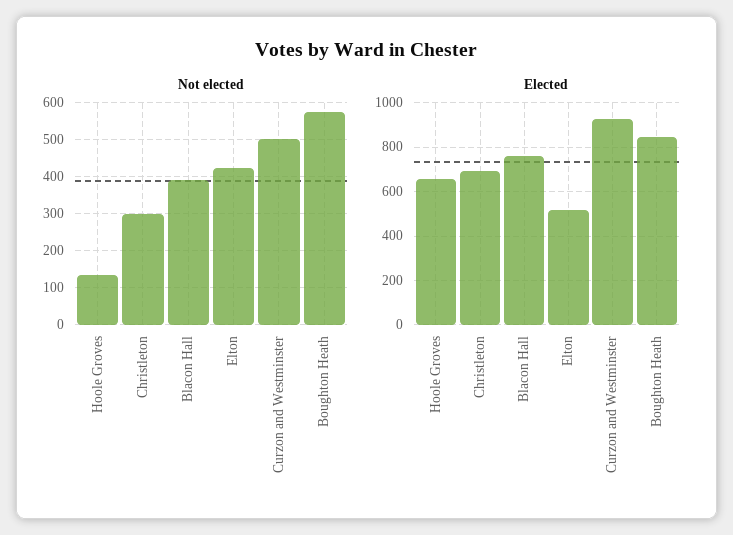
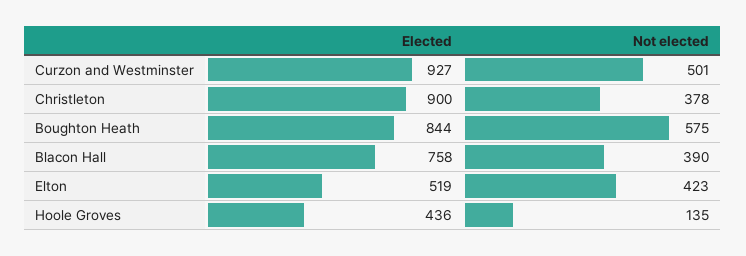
Not elected, Christleton: 300 -> 378
Elected, Hoole Groves: 650 -> 436
Elected, Christleton: 700 -> 900

